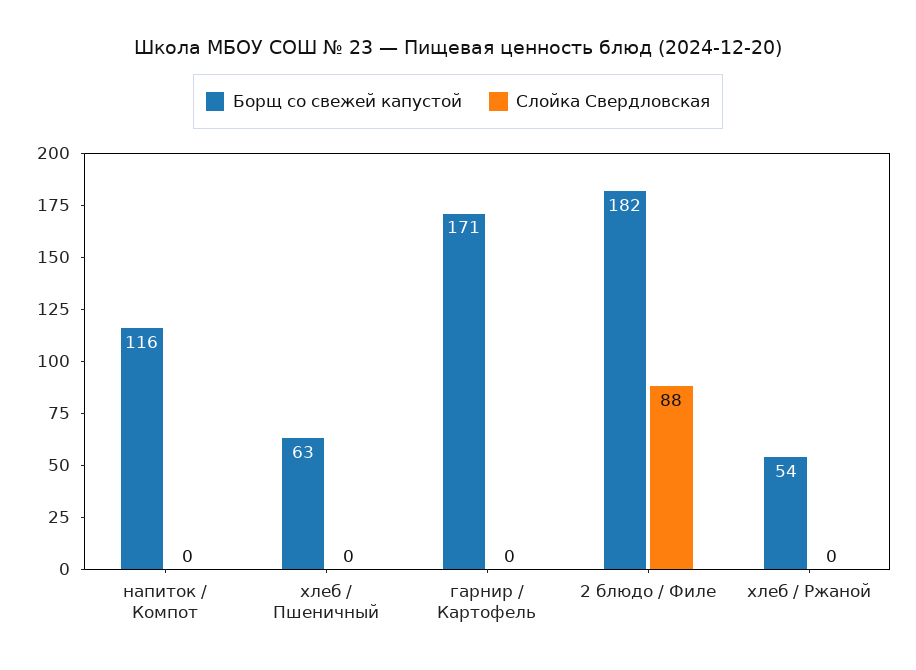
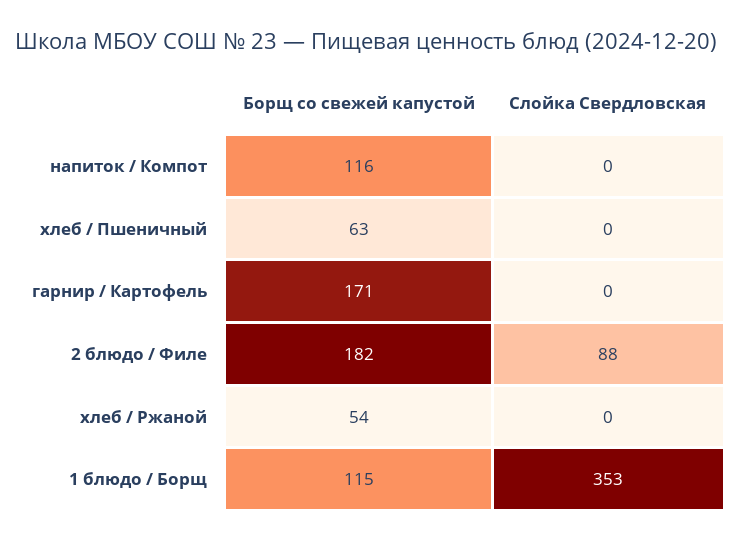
Борщ со свежей капустой, 1 блюдо / Борщ: none -> 115
Слойка Свердловская, 1 блюдо / Борщ: none -> 353

